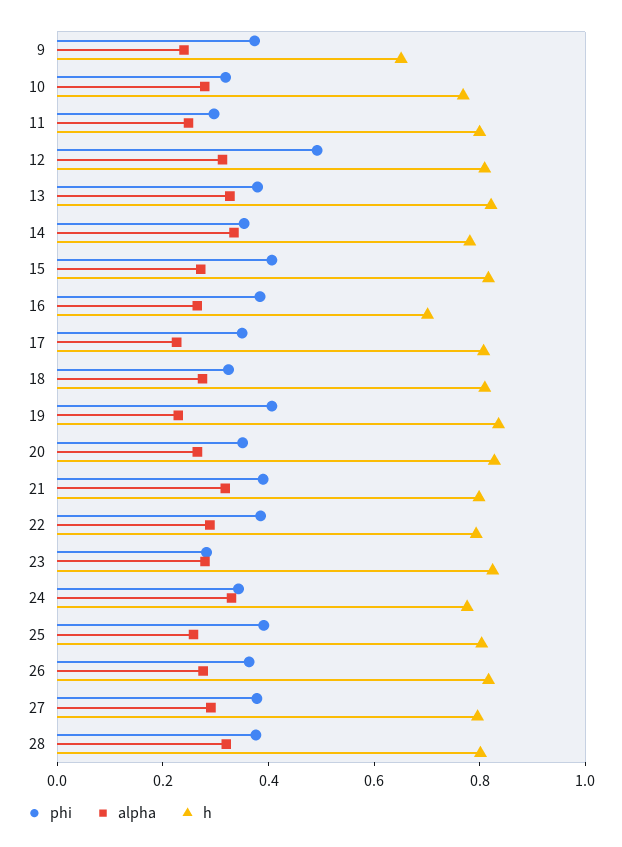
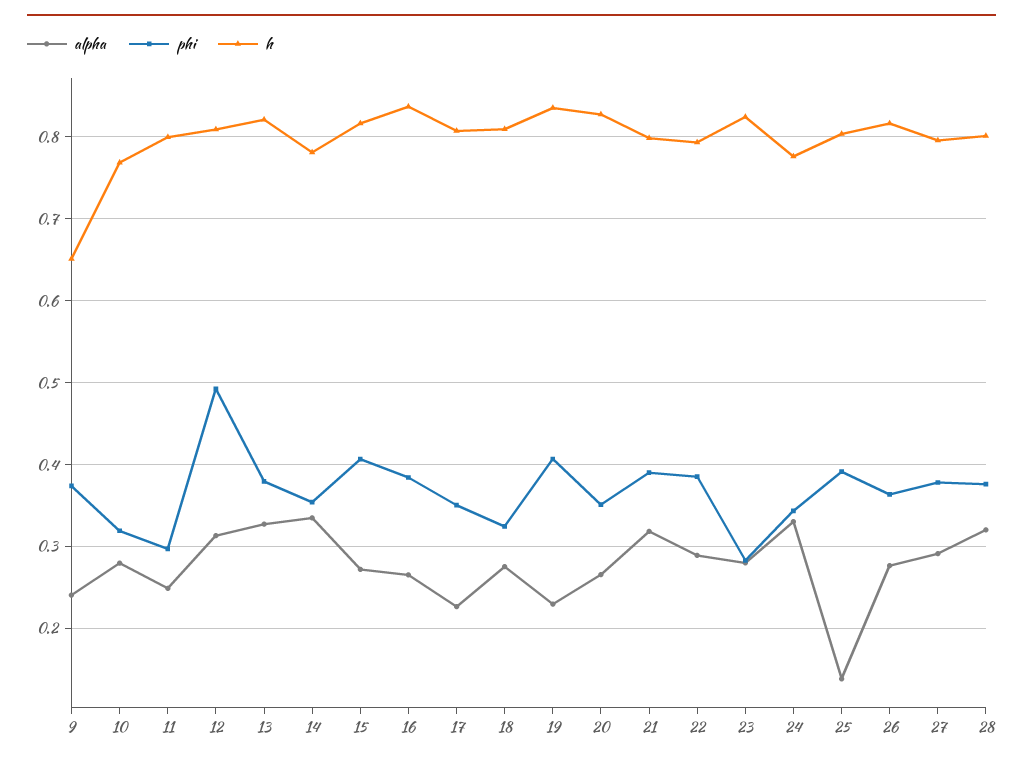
h, 16: 0.7 -> 0.84
alpha, 25: 0.25 -> 0.14

